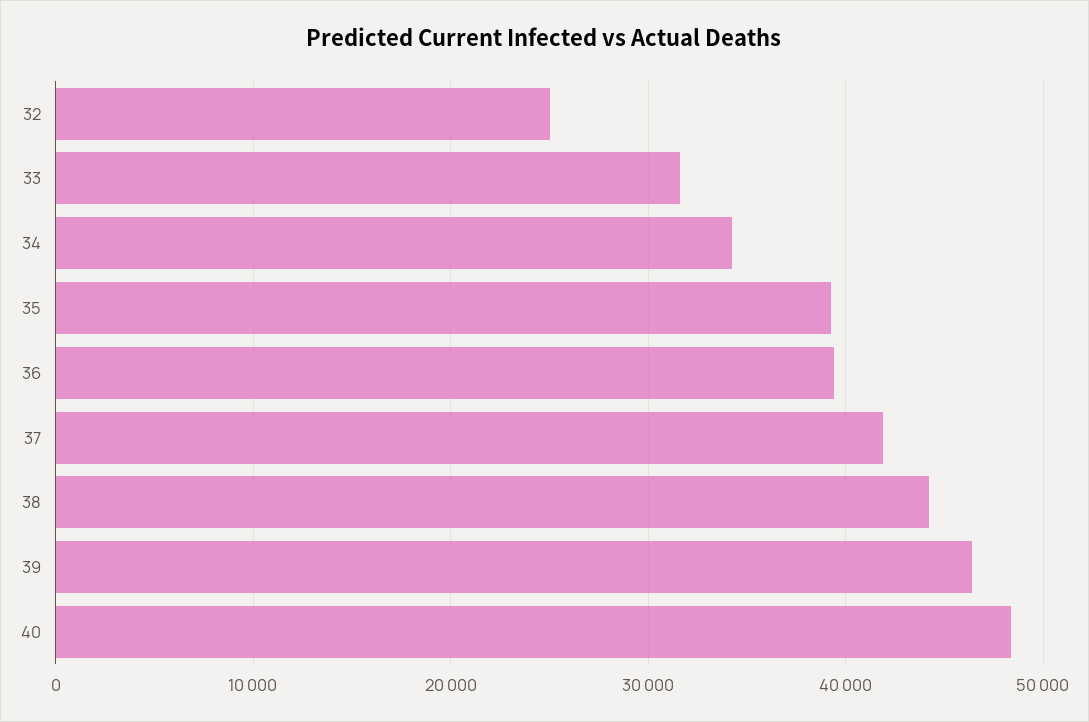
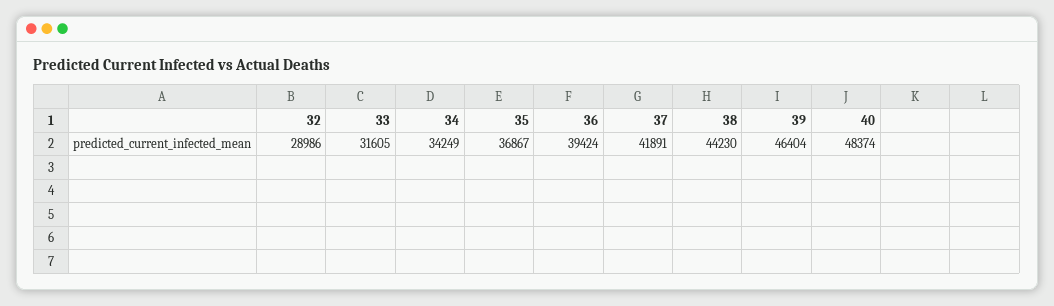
32: 25000 -> 28986
35: 39000 -> 36867

